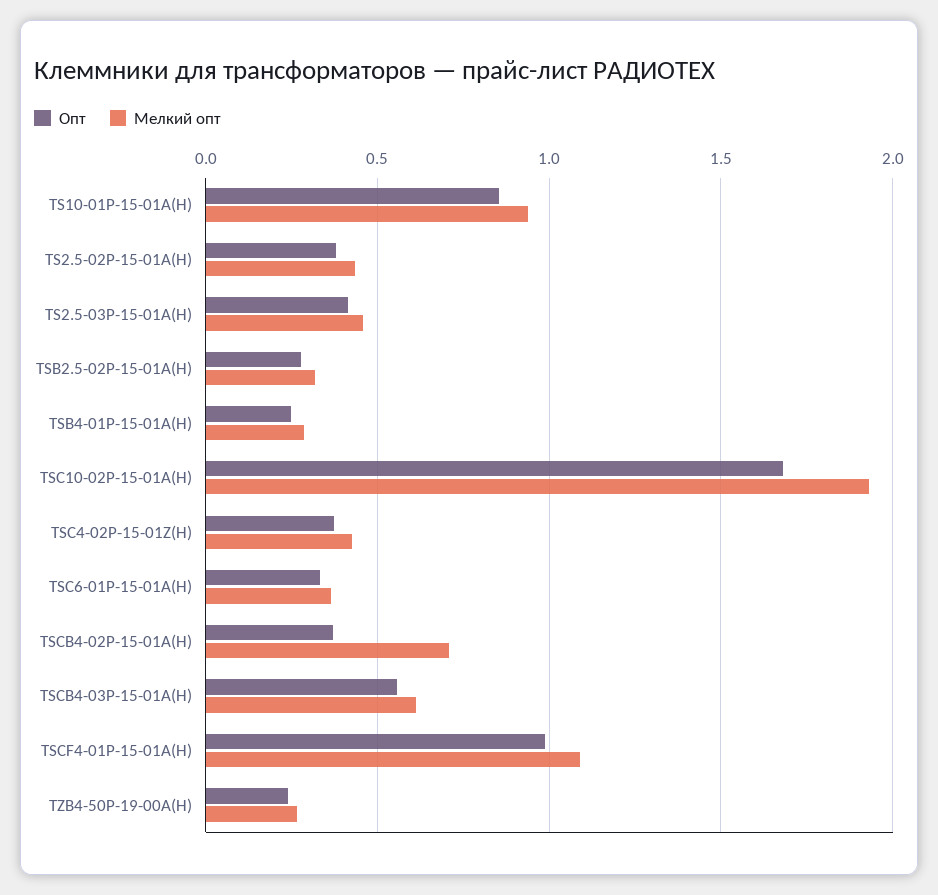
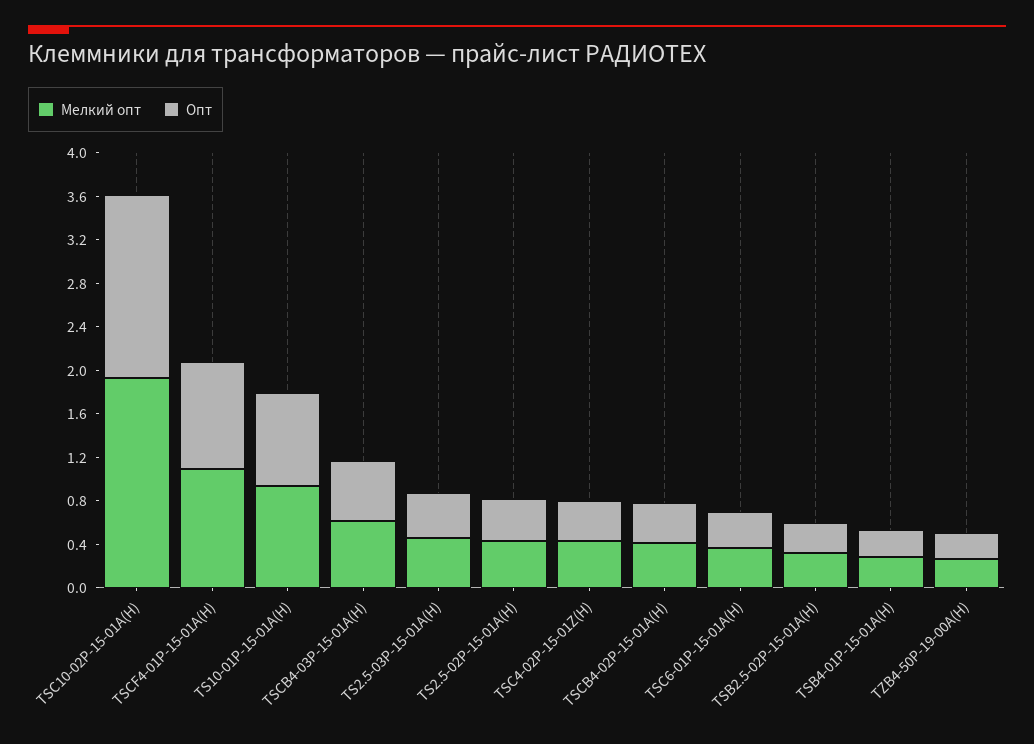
Мелкий опт, TSCB4-02P-15-01A(H): 0.7 -> 0.4

